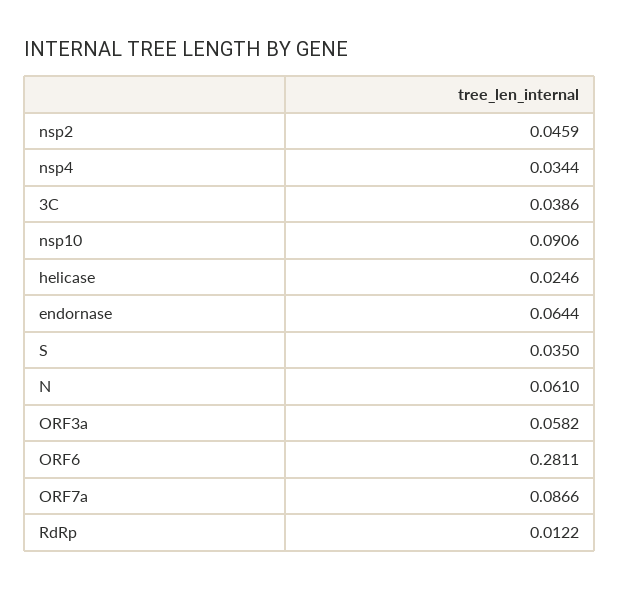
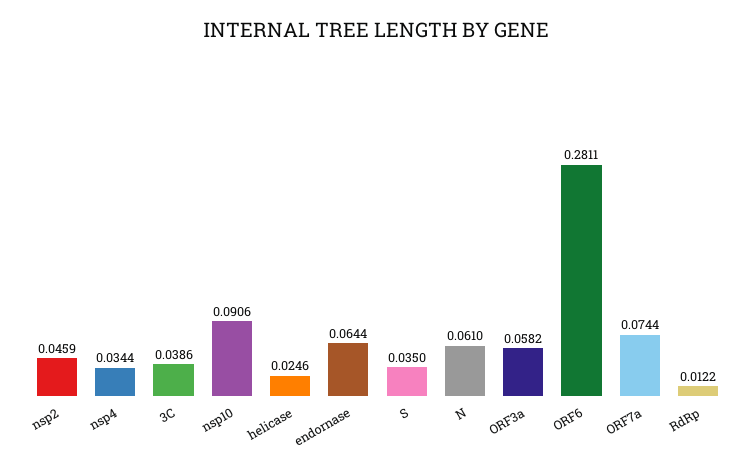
ORF7a: 0.0866 -> 0.0744

